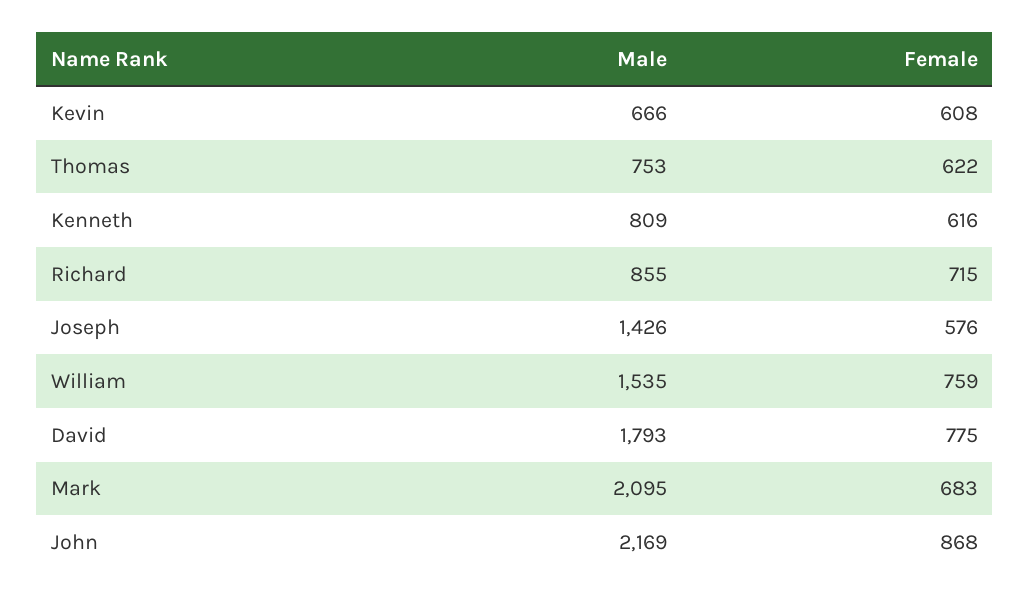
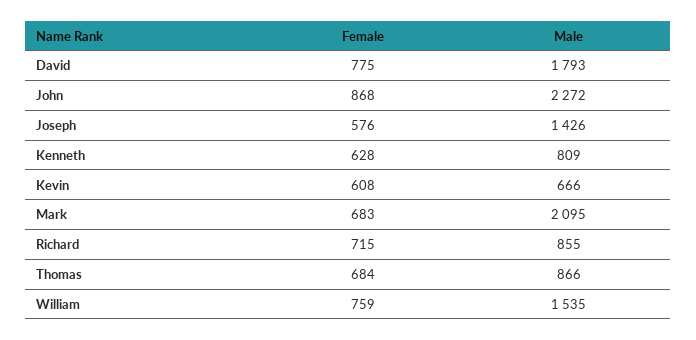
Male, Thomas: 753 -> 866
Female, Thomas: 622 -> 684
Female, Kenneth: 616 -> 628
Male, John: 2169 -> 2272

